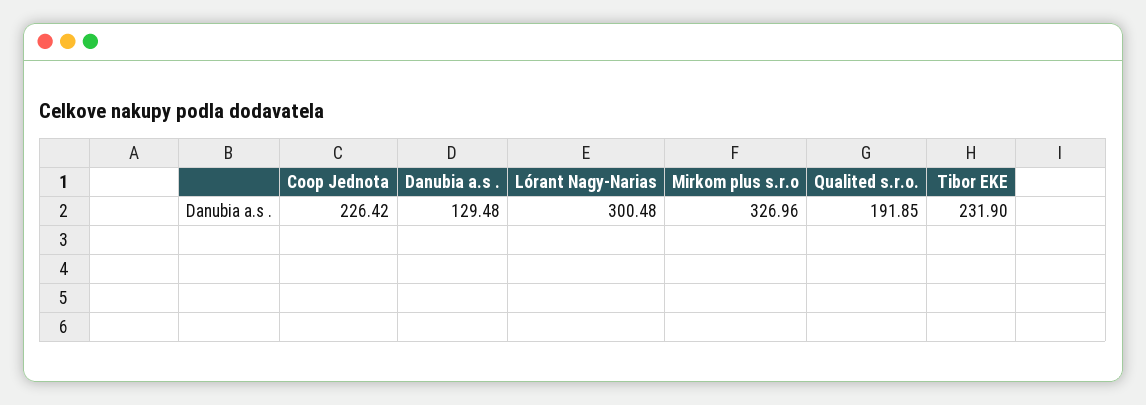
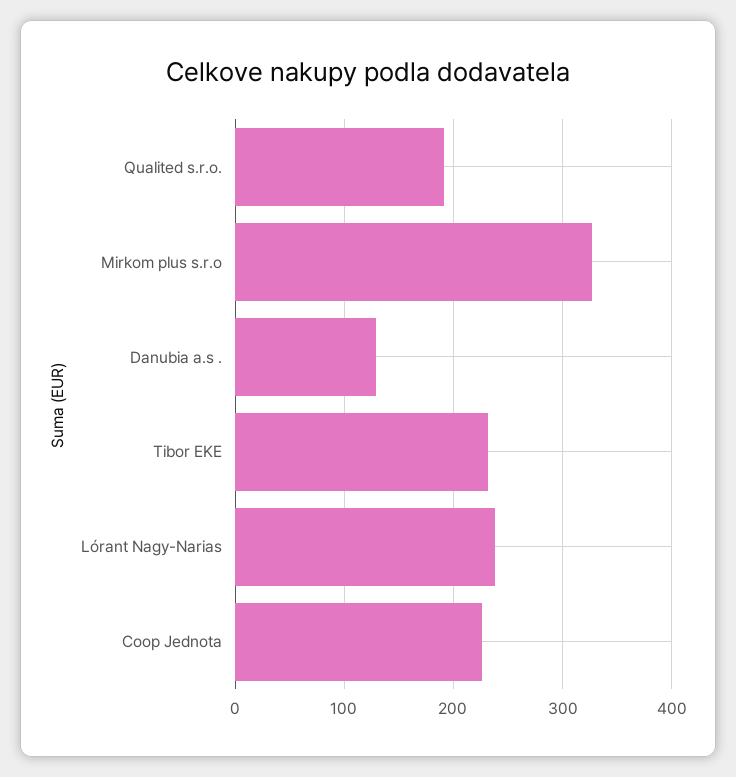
Lórant Nagy-Narias: 300.48 -> 240

